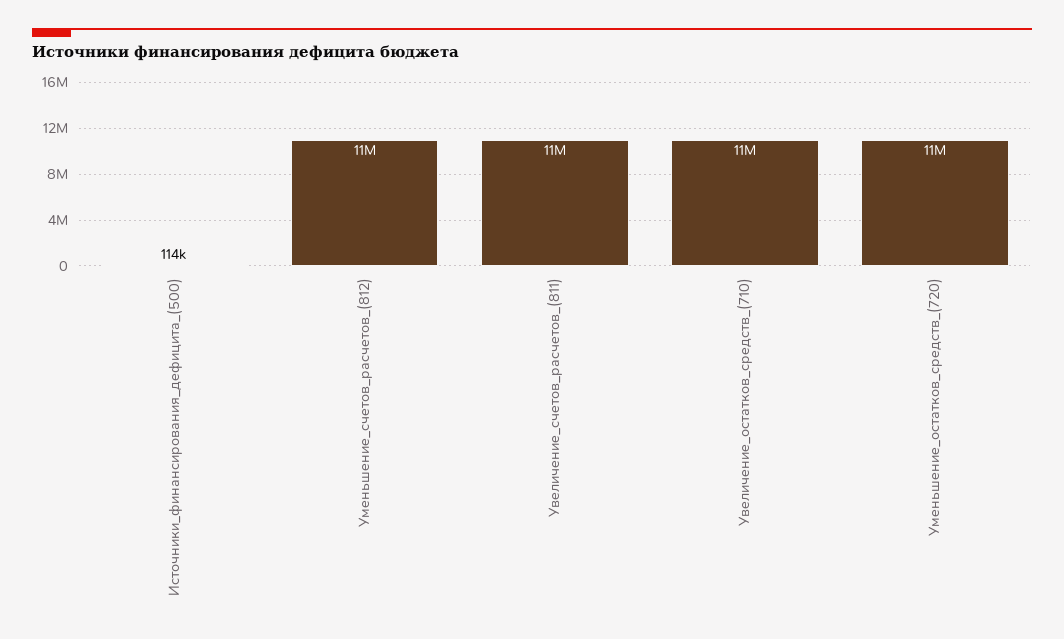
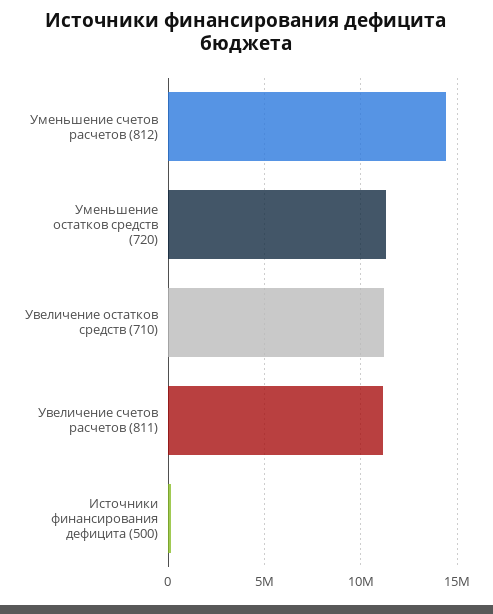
Уменьшение_счетов_расчетов_(812): 11000000 -> 14500000

